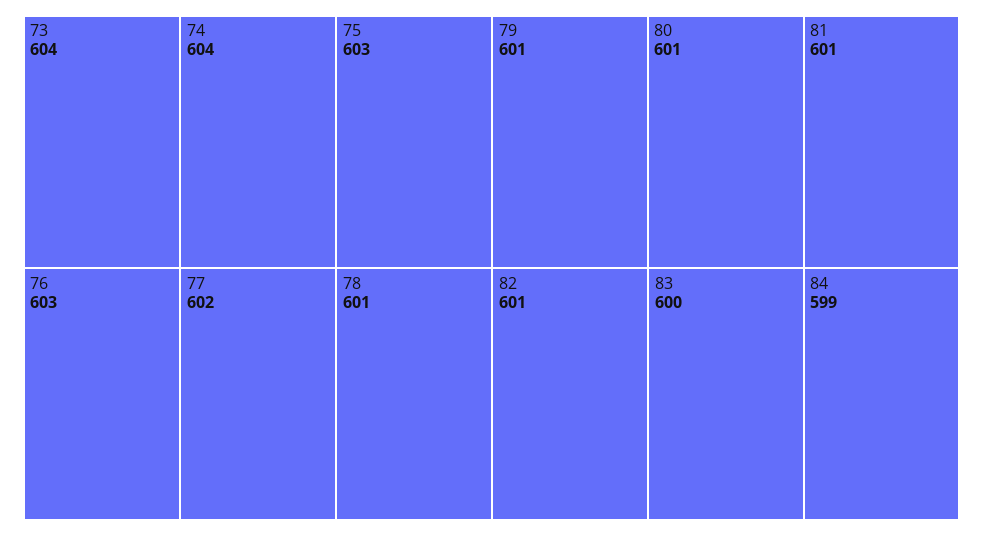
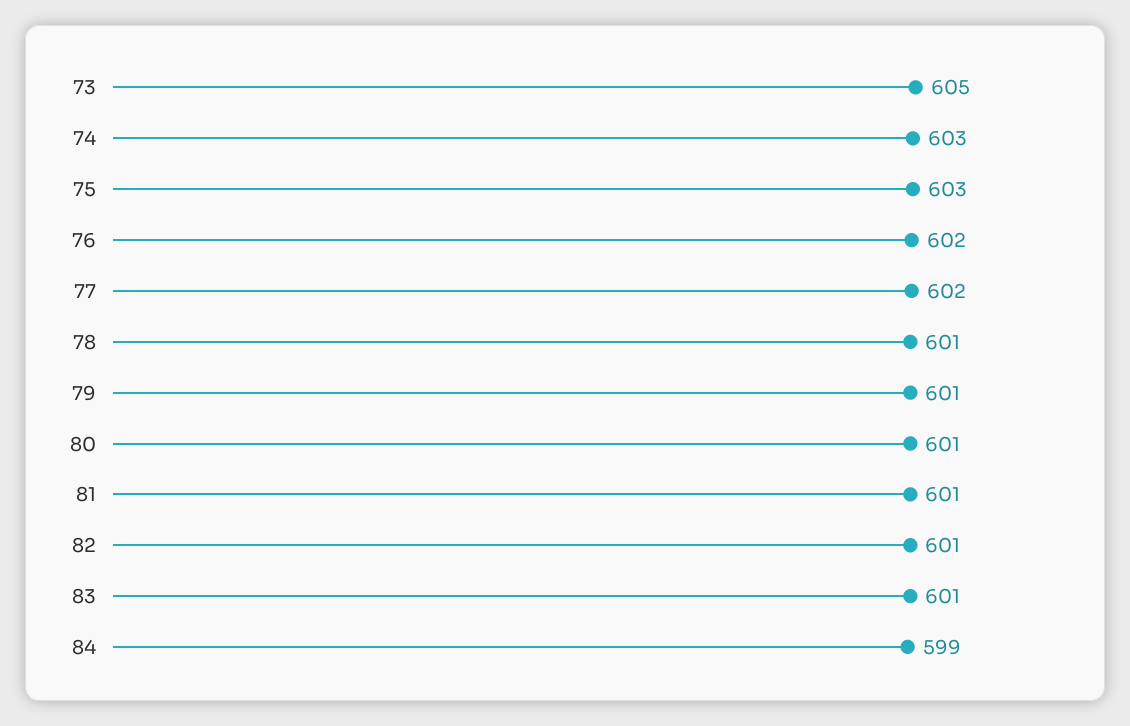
73: 604 -> 605
74: 604 -> 603
76: 603 -> 602
83: 600 -> 601

